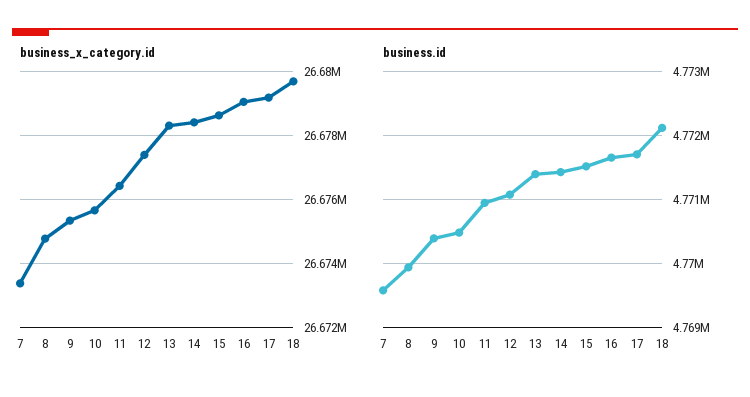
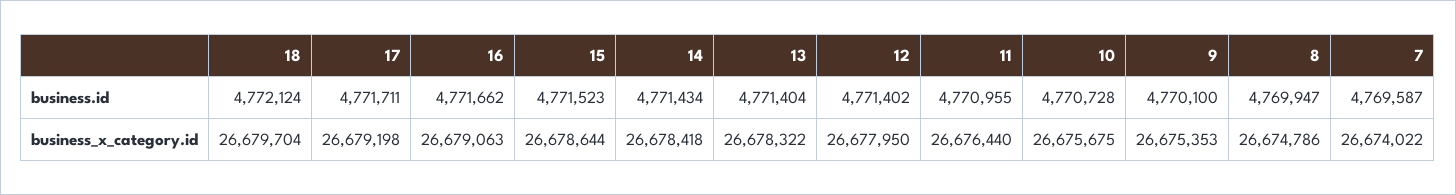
business_x_category.id, 7: 26673400 -> 26674022
business_x_category.id, 12: 26677400 -> 26677950
business.id, 9: 4770400 -> 4770100
business.id, 10: 4770500 -> 4770728
business.id, 12: 4771100 -> 4771402

